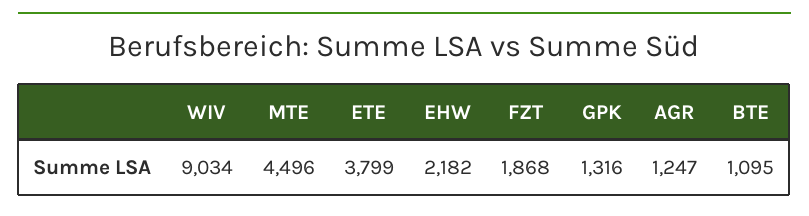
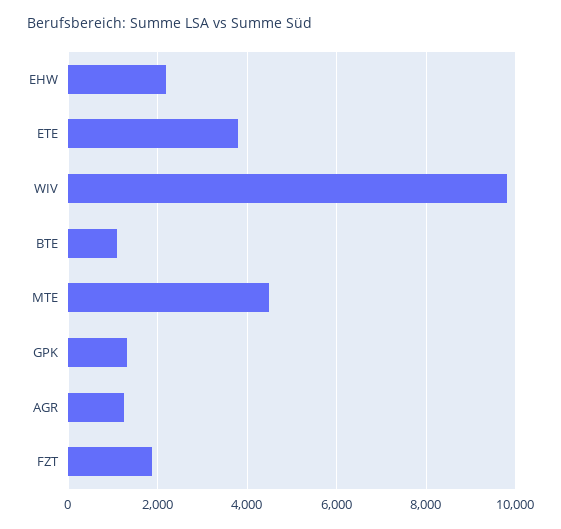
WIV: 9034 -> 9800

